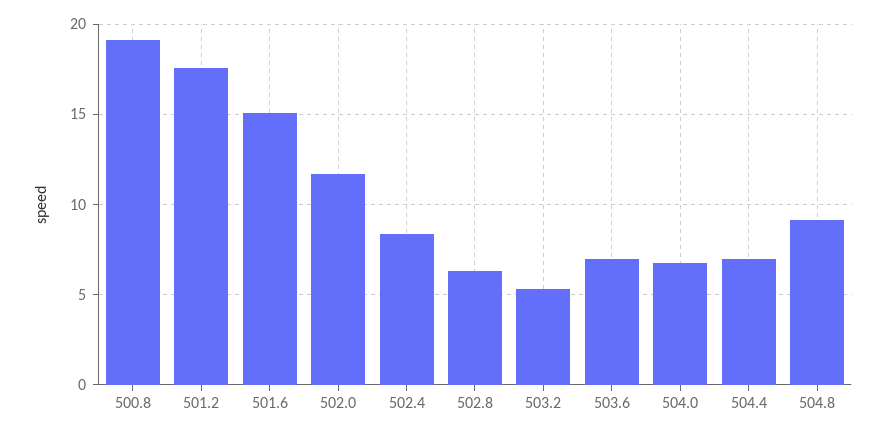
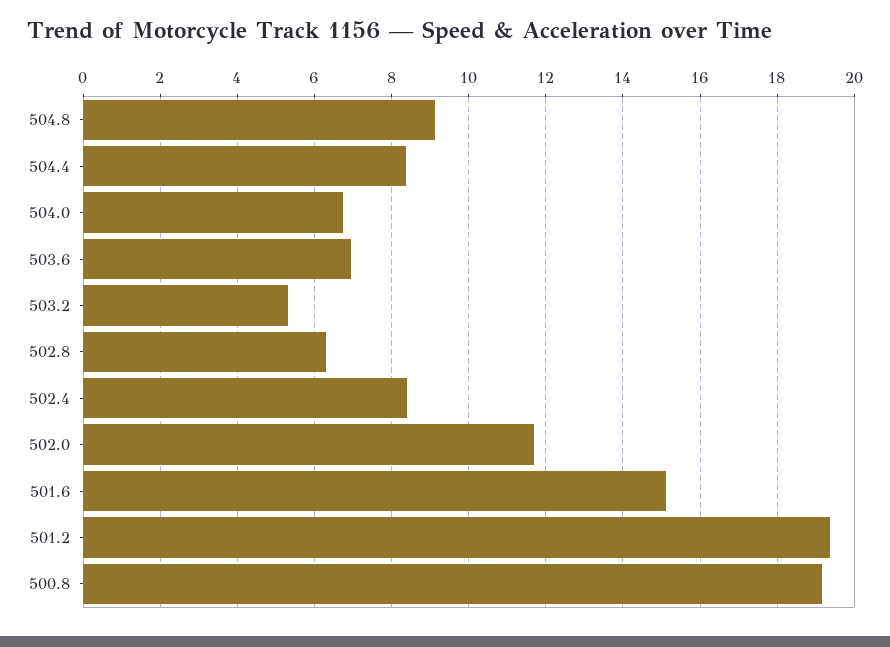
501.2: 17.5 -> 19.4
504.4: 7 -> 8.4

